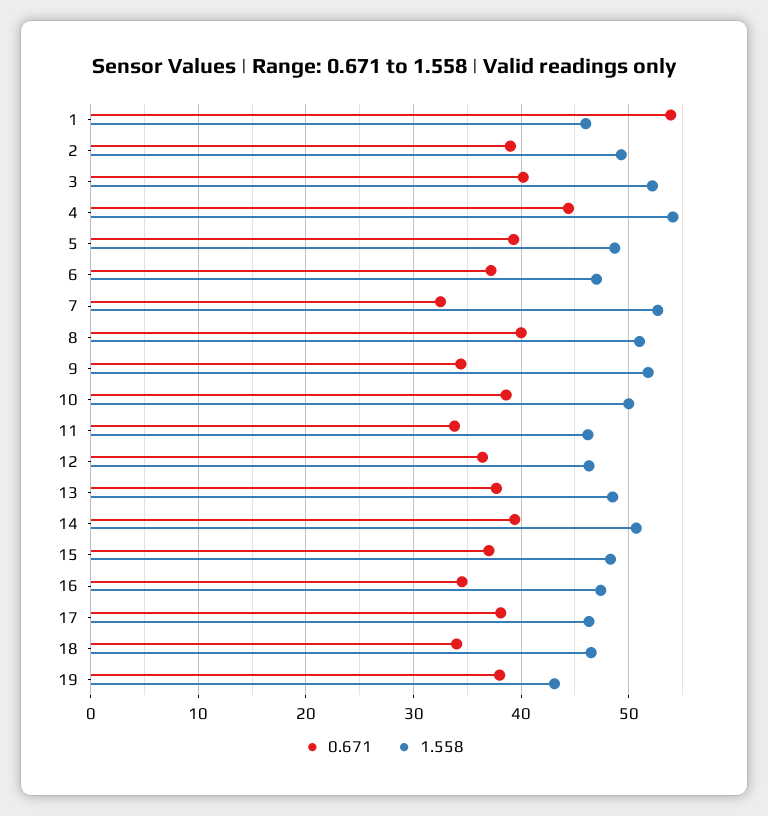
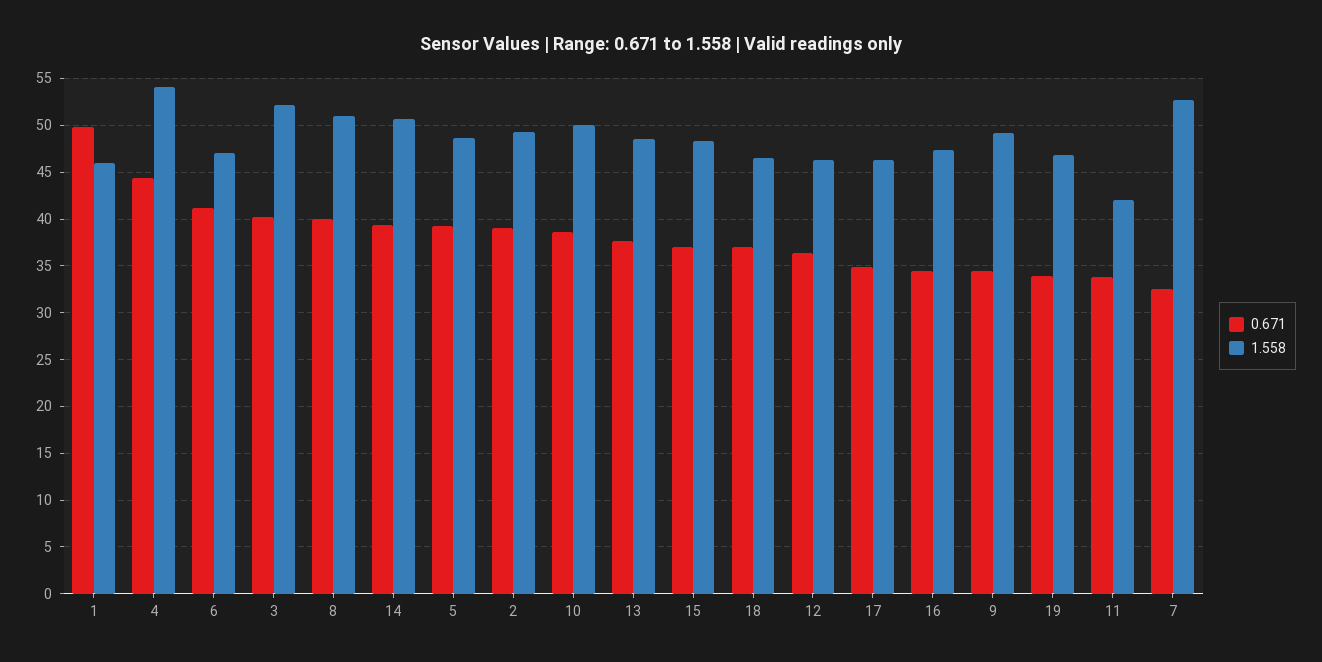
0.671, 1: 54 -> 50
0.671, 6: 37 -> 41
1.558, 9: 52 -> 49
1.558, 11: 46 -> 42
0.671, 17: 38 -> 35
0.671, 18: 34 -> 37
0.671, 19: 38 -> 34
1.558, 19: 43 -> 47

